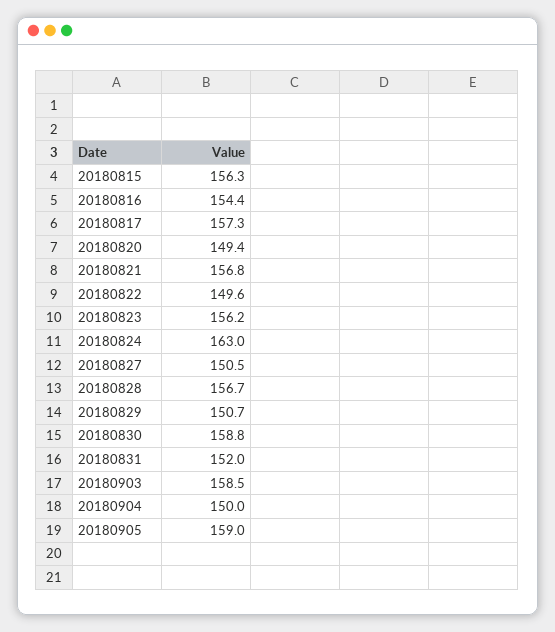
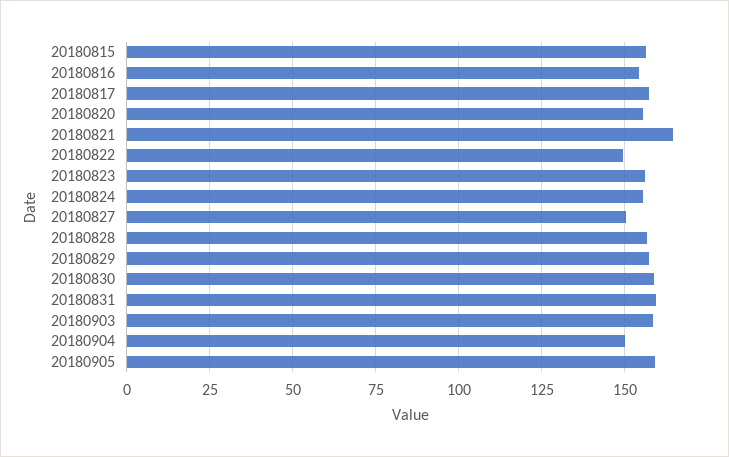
20180820: 149.4 -> 155
20180821: 156.8 -> 165
20180824: 163 -> 155
20180829: 150.7 -> 157.5
20180831: 152 -> 160

